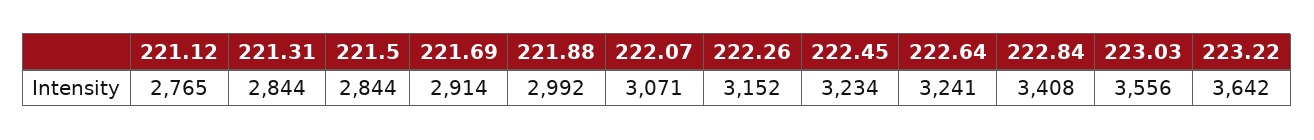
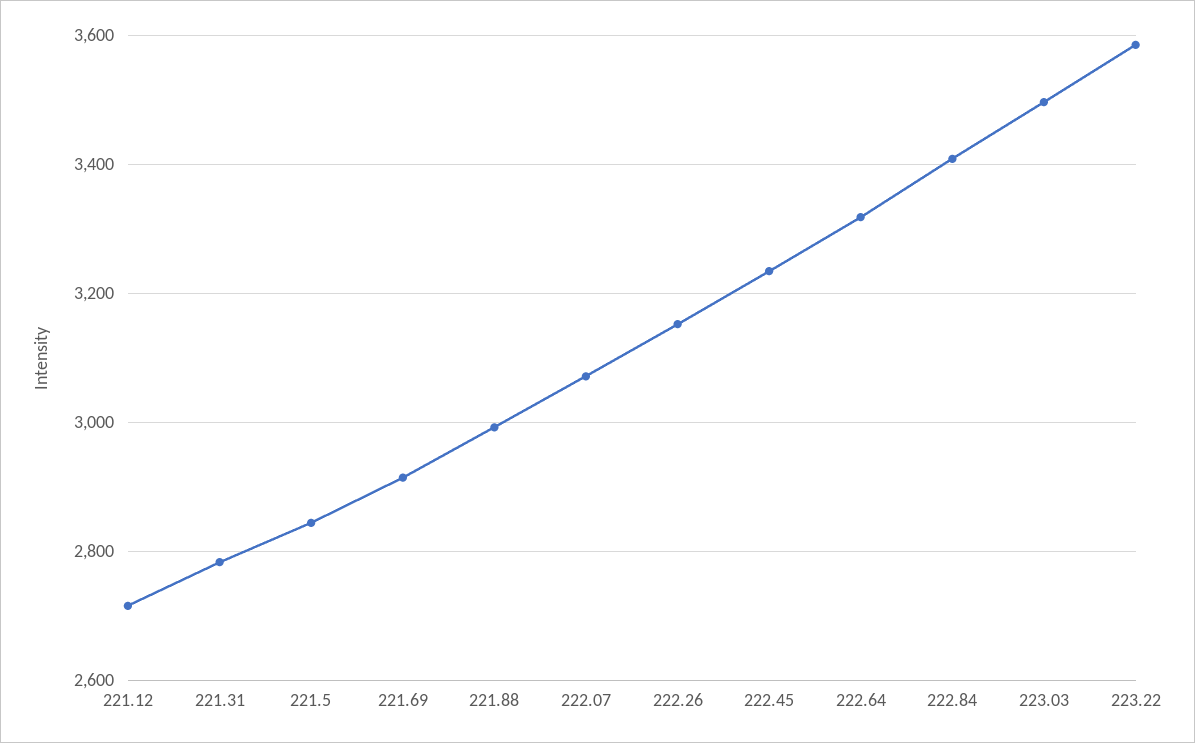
221.12: 2765 -> 2720
221.31: 2844 -> 2780
222.64: 3241 -> 3320
223.03: 3556 -> 3500
223.22: 3642 -> 3580

